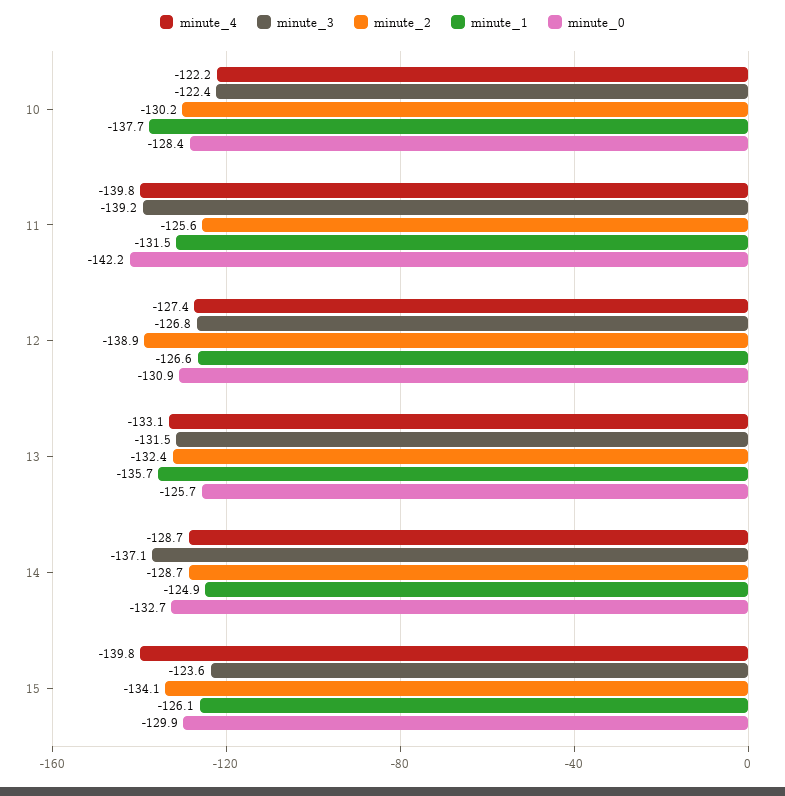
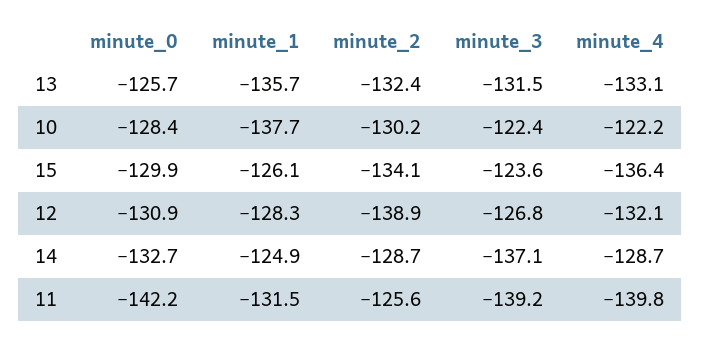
minute_4, 12: -127.4 -> -132.1
minute_1, 12: -126.6 -> -128.3
minute_4, 15: -139.8 -> -136.4

